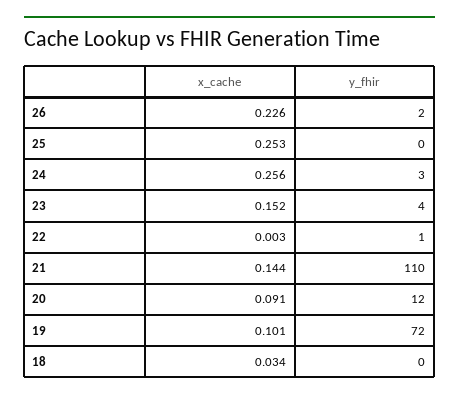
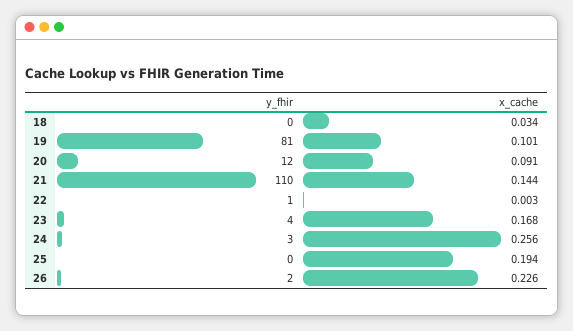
x_cache, 25: 0.253 -> 0.194
x_cache, 23: 0.152 -> 0.168
y_fhir, 19: 72 -> 81

